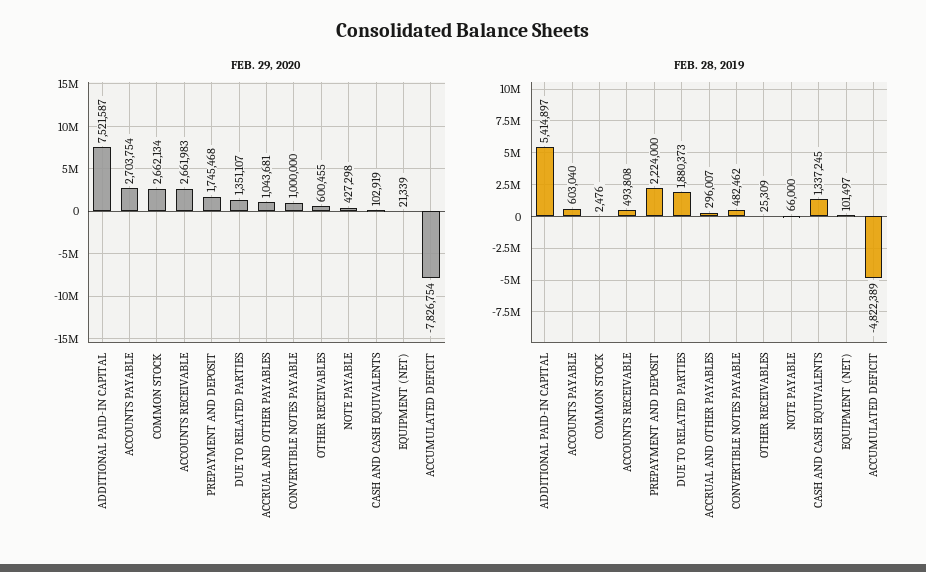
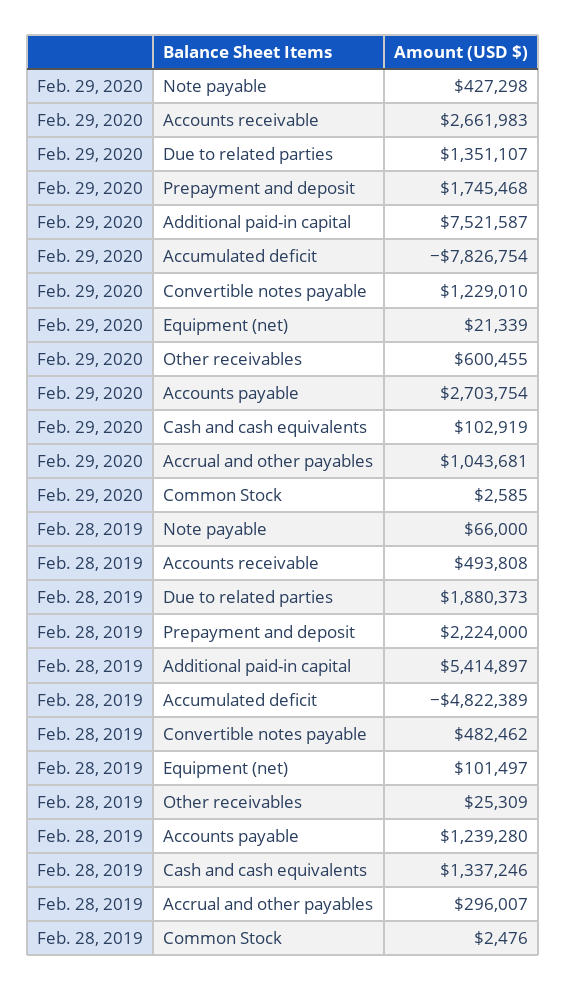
FEB. 29, 2020, COMMON STOCK: 2662134 -> 2585
FEB. 29, 2020, CONVERTIBLE NOTES PAYABLE: 1000000 -> 1229010
FEB. 28, 2019, ACCOUNTS PAYABLE: 603040 -> 1239280
FEB. 28, 2019, CASH AND CASH EQUIVALENTS: 1337245 -> 1337246

